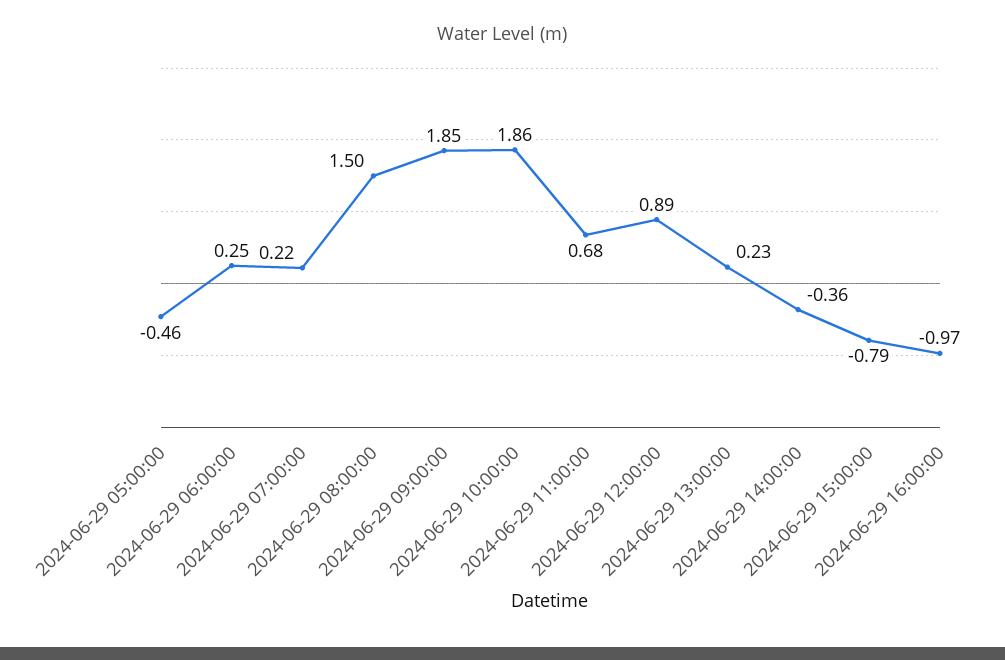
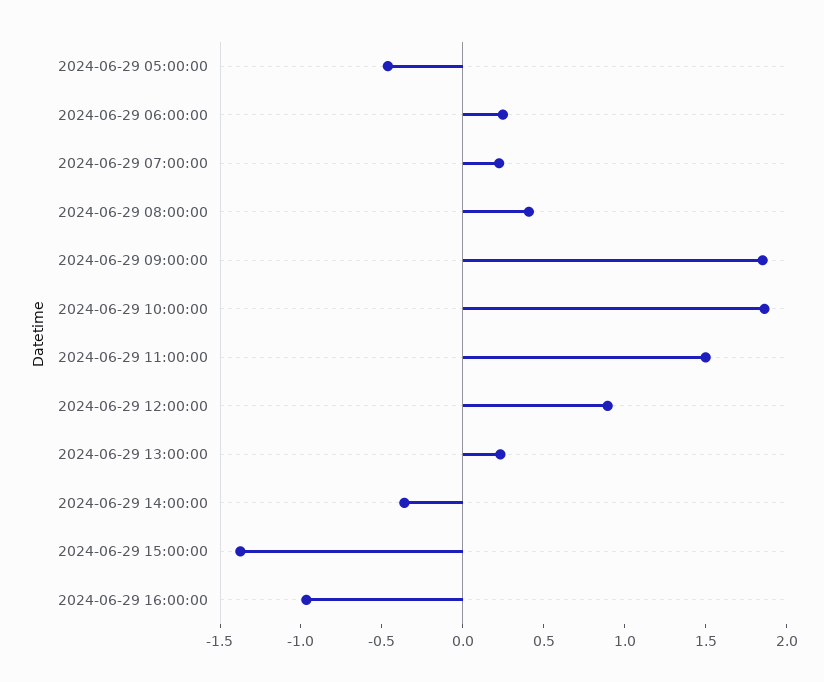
2024-06-29 08:00:00: 1.5 -> 0.4
2024-06-29 11:00:00: 0.68 -> 1.5
2024-06-29 15:00:00: -0.79 -> -1.4

